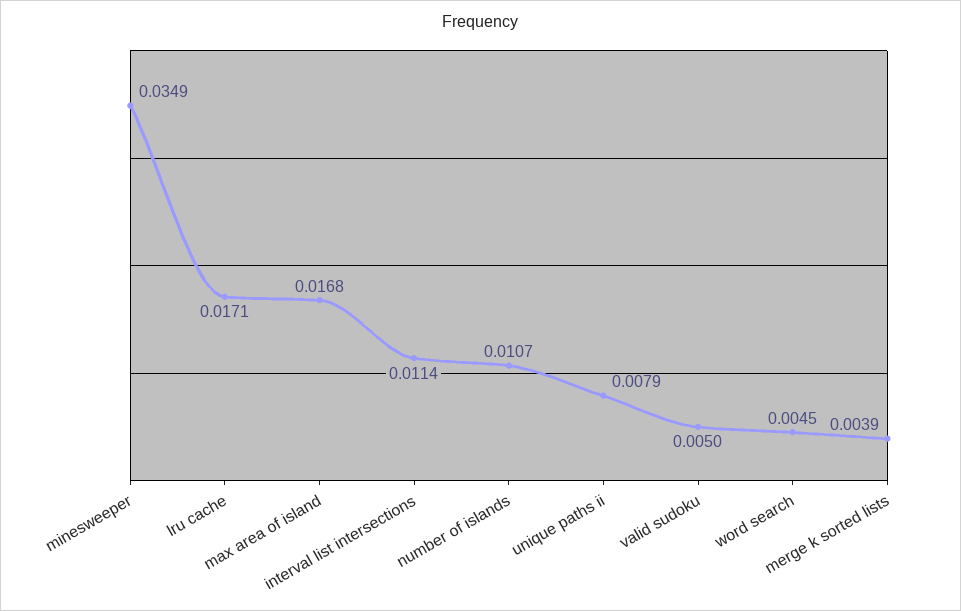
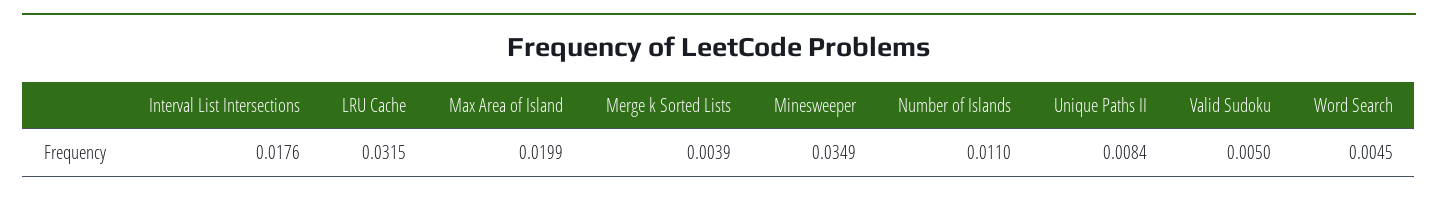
lru cache: 0.0171 -> 0.0315
max area of island: 0.0168 -> 0.0199
interval list intersections: 0.0114 -> 0.0176
number of islands: 0.0107 -> 0.011
unique paths ii: 0.0079 -> 0.0084

